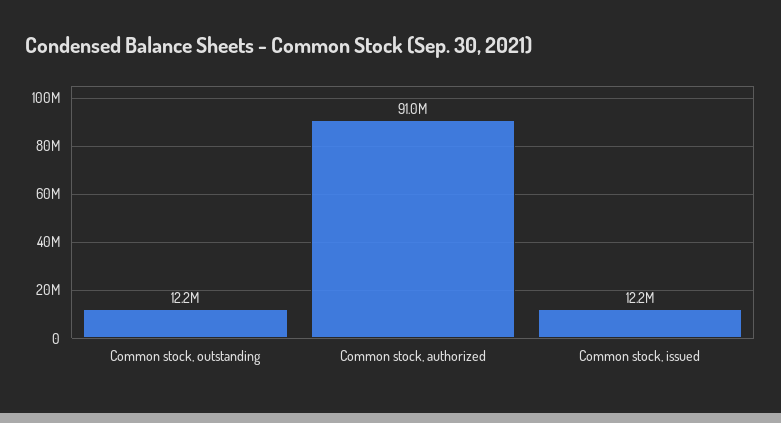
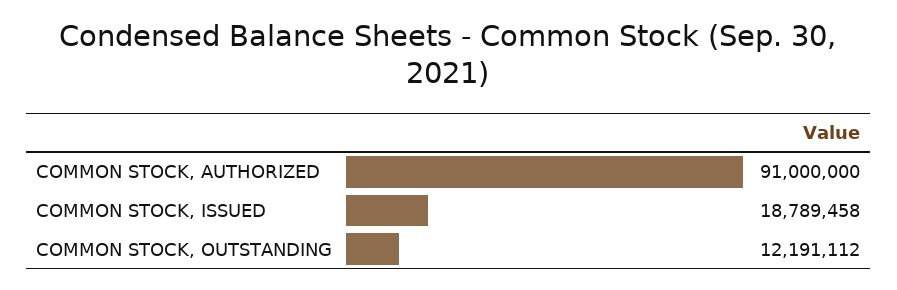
Common stock, issued: 12200000 -> 18789458

